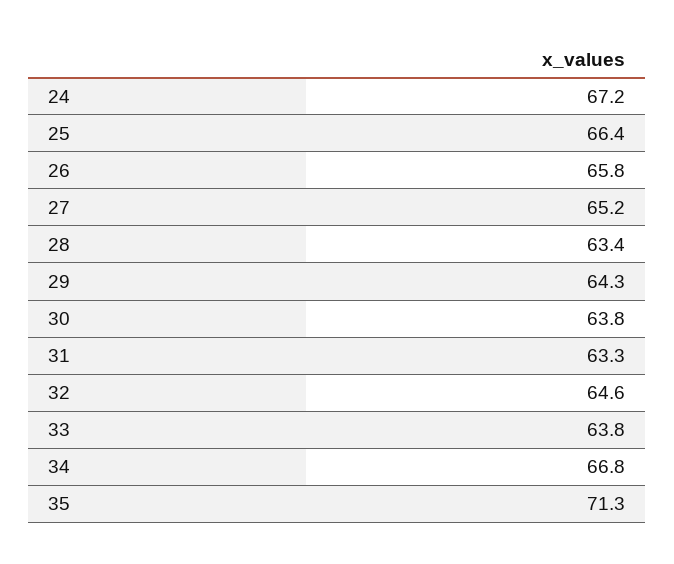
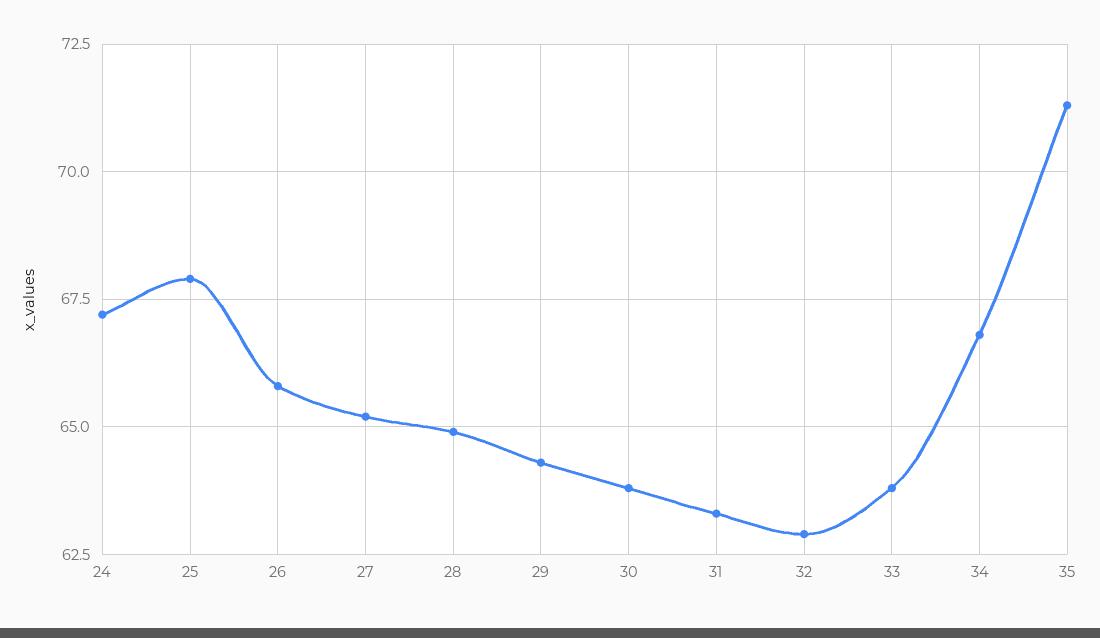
25: 66.4 -> 68
28: 63.4 -> 65
32: 64.6 -> 63

